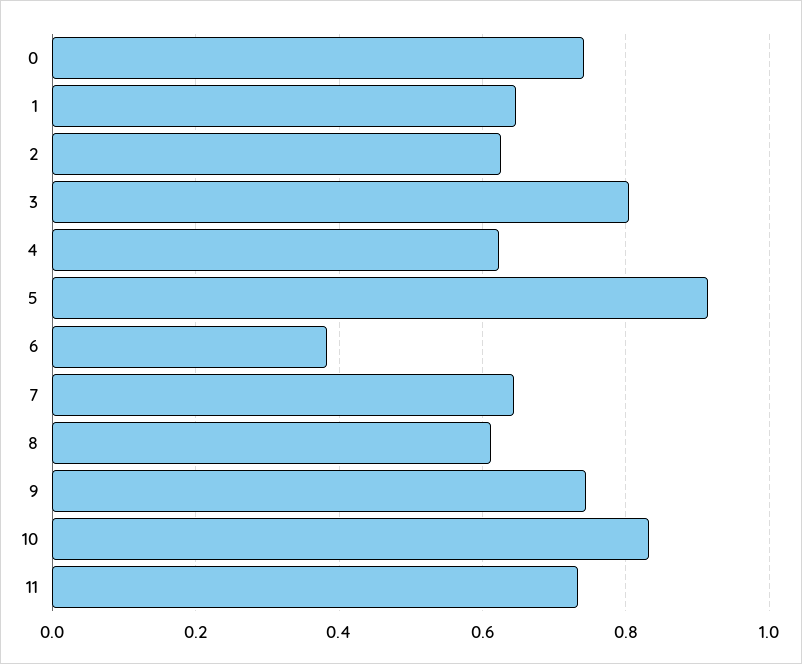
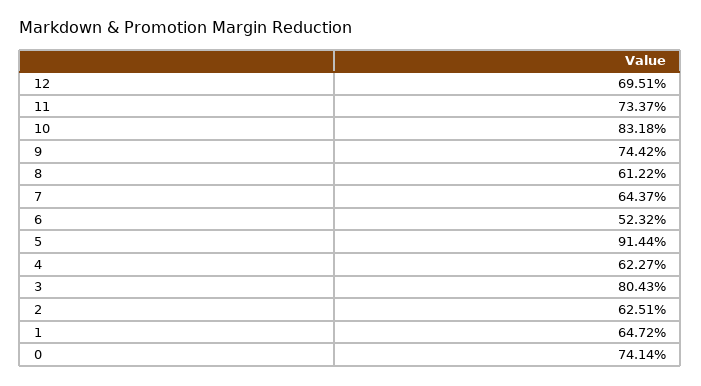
6: 0.38 -> 0.5232
12: none -> 0.6951

